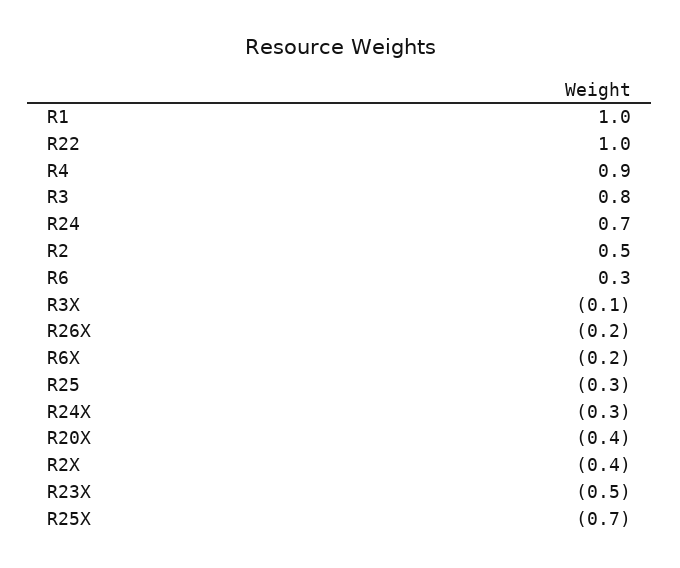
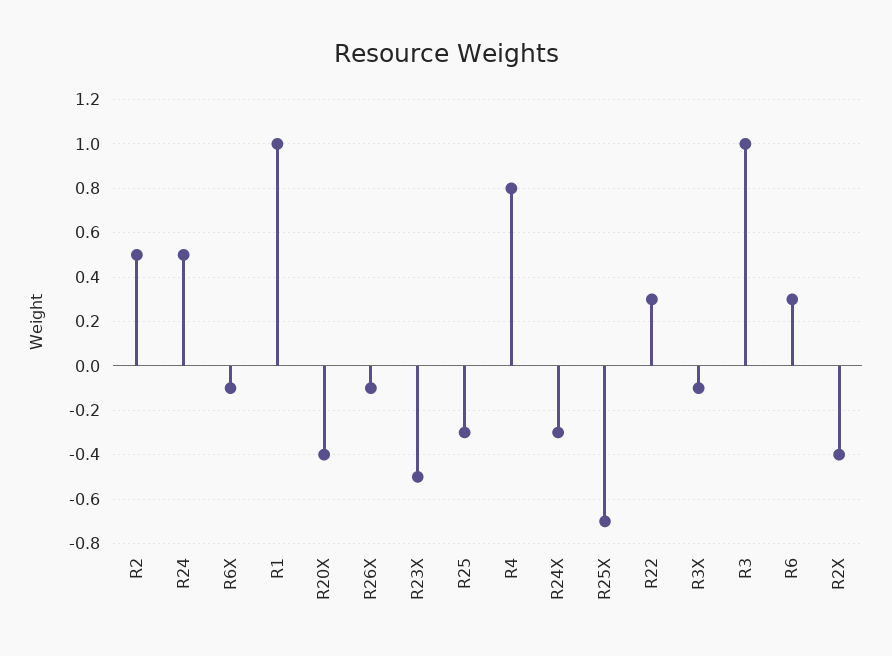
R22: 1 -> 0.3
R4: 0.9 -> 0.8
R3: 0.8 -> 1
R24: 0.7 -> 0.5
R26X: -0.2 -> -0.1
R6X: -0.2 -> -0.1

